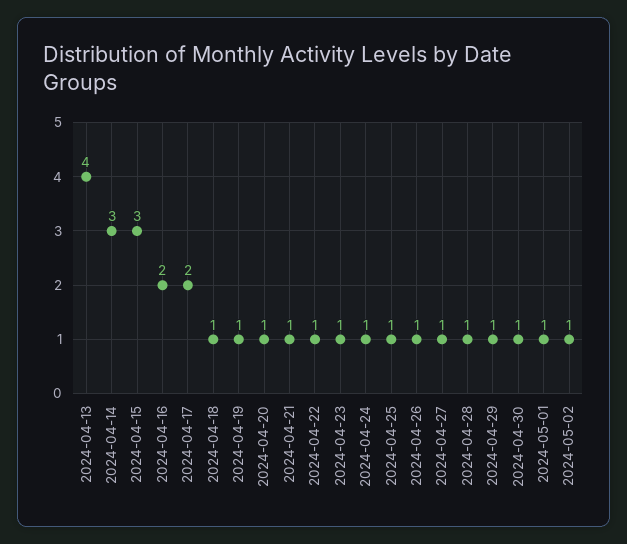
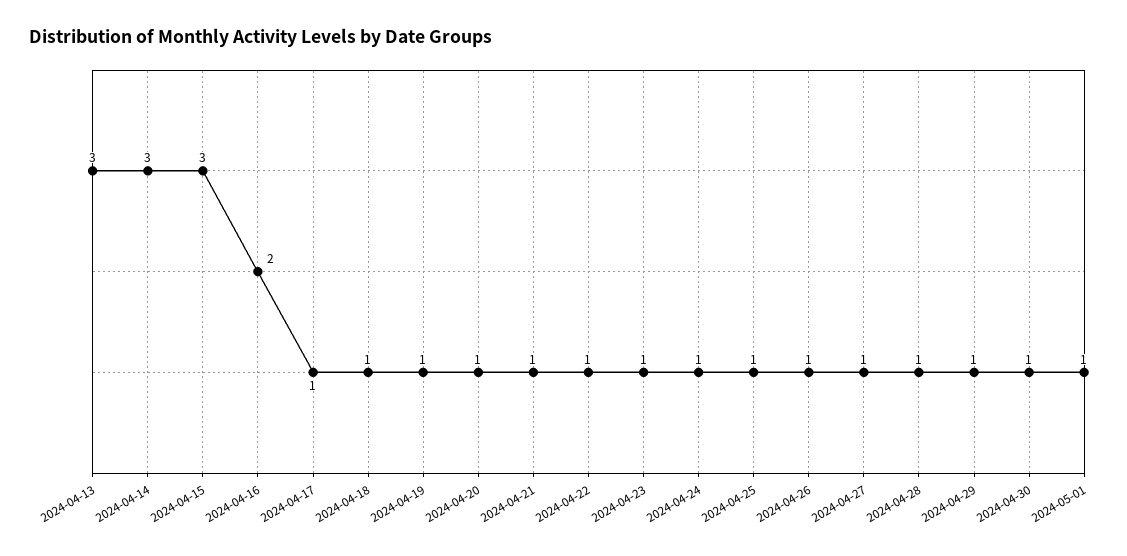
2024-04-13: 4 -> 3
2024-04-17: 2 -> 1
2024-05-02: 1 -> none

